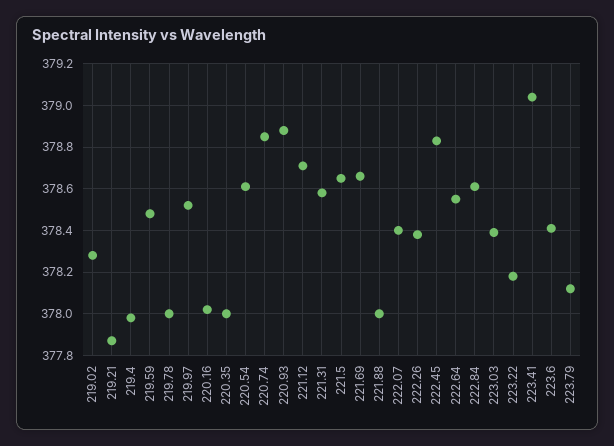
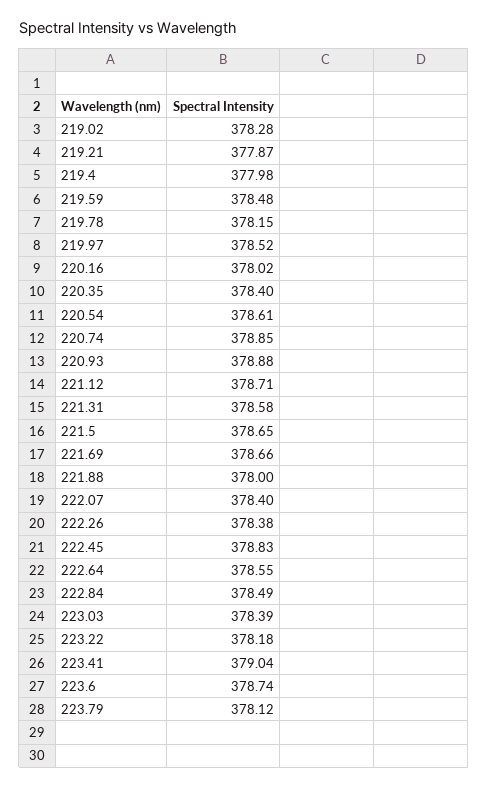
219.78: 378 -> 378.15
220.35: 378 -> 378.4
222.84: 378.6 -> 378.49
223.6: 378.4 -> 378.74

